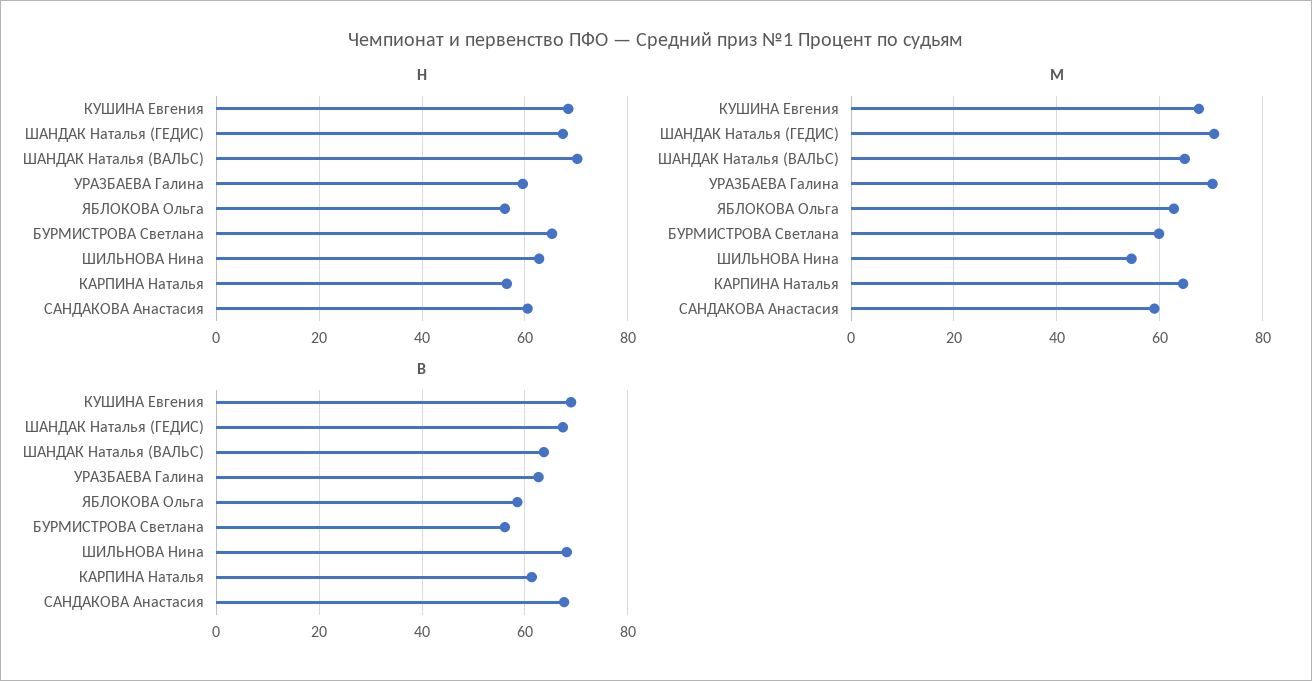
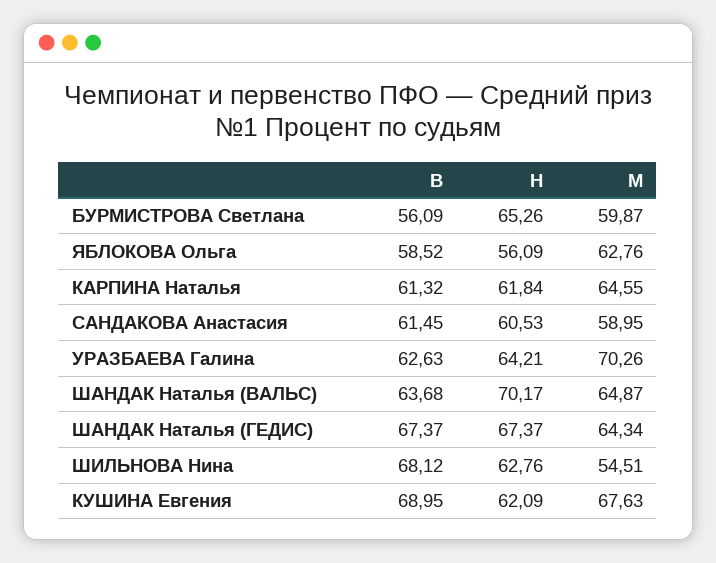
Н, КУШИНА Евгения: 68 -> 62.09
Н, УРАЗБАЕВА Галина: 60 -> 64.21
Н, КАРПИНА Наталья: 56 -> 61.84
М, ШАНДАК Наталья (ГЕДИС): 70 -> 64.34
В, САНДАКОВА Анастасия: 68 -> 61.45

